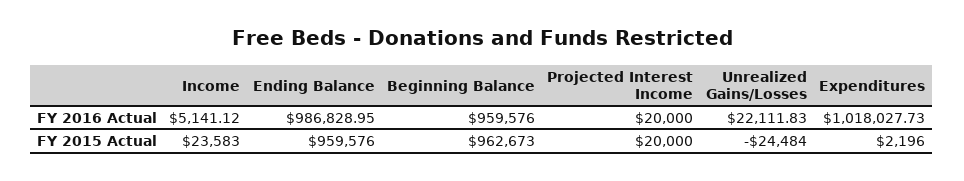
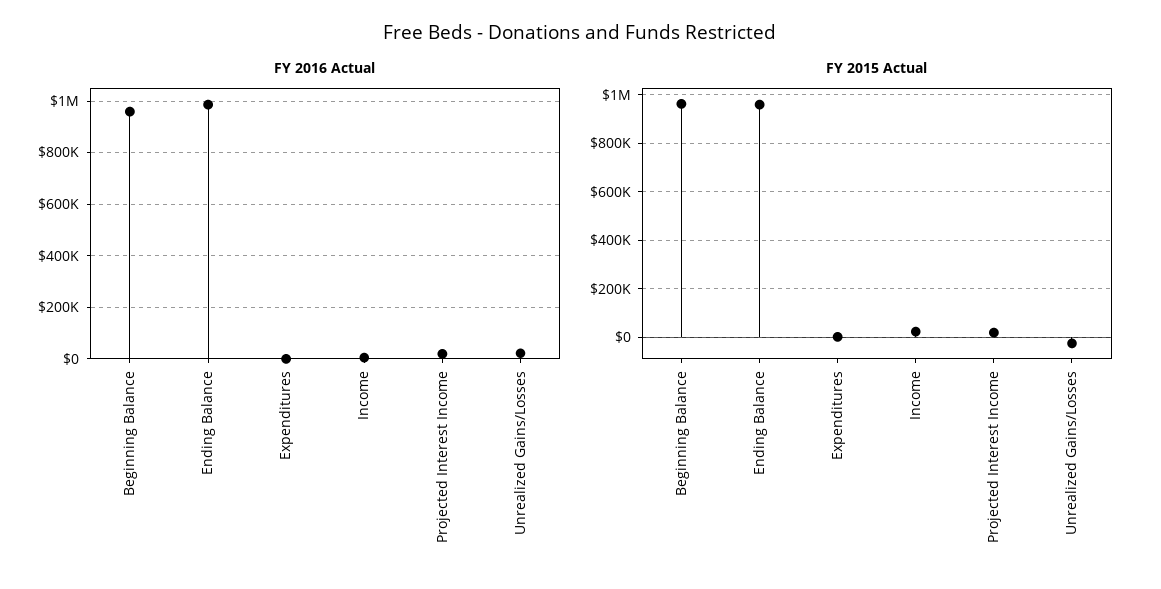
FY 2016 Actual, Expenditures: 1018027.73 -> 0

